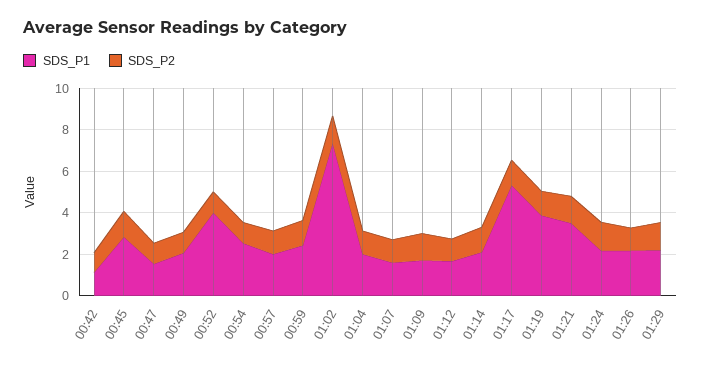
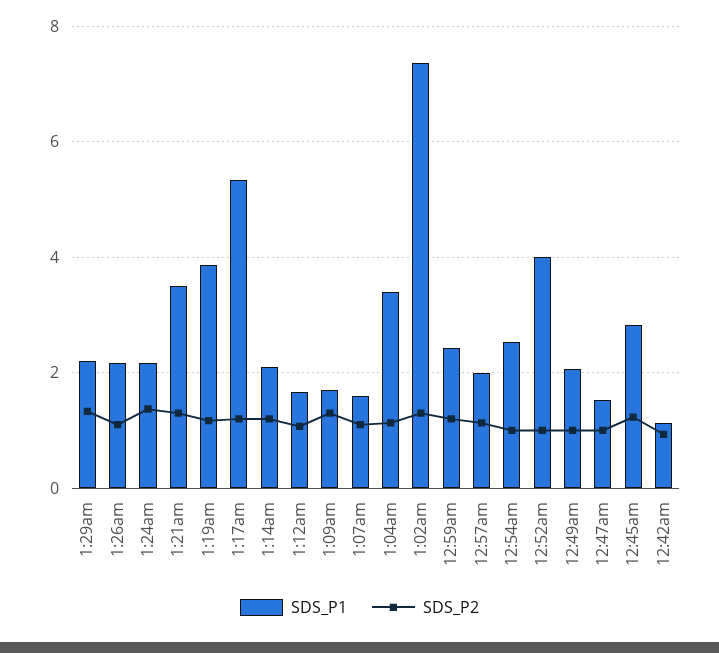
SDS_P1, 01:04: 2 -> 3.4

